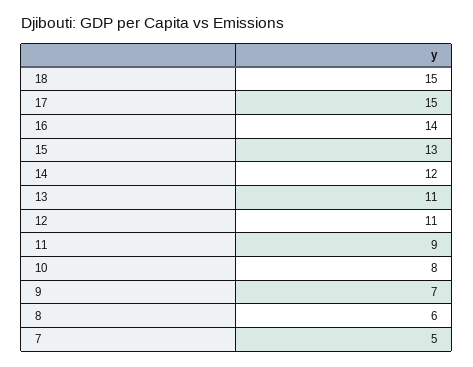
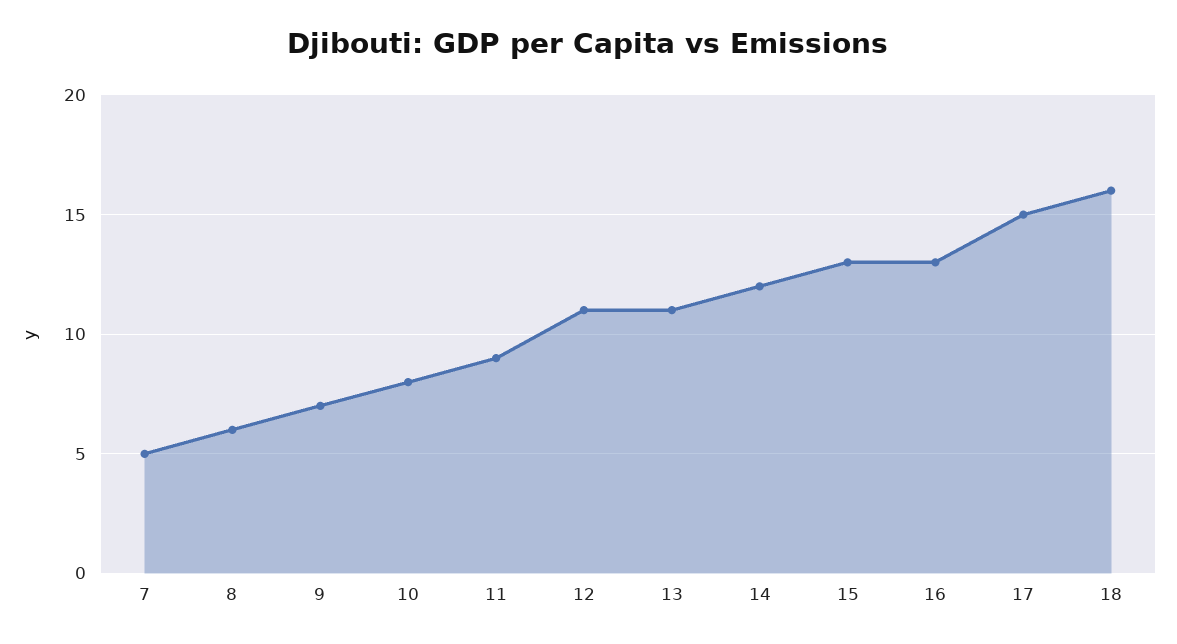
18: 15 -> 16
16: 14 -> 13

